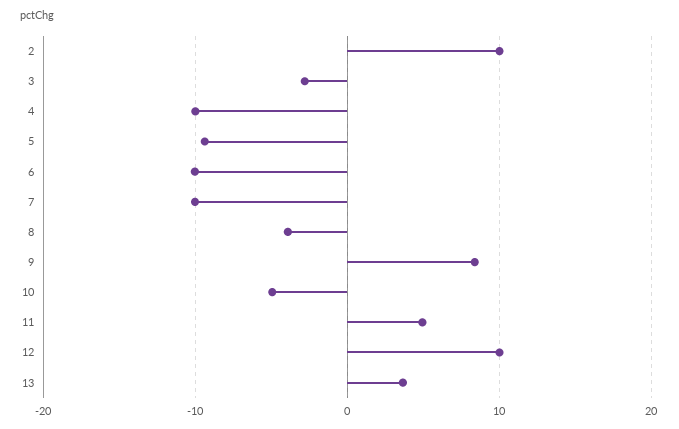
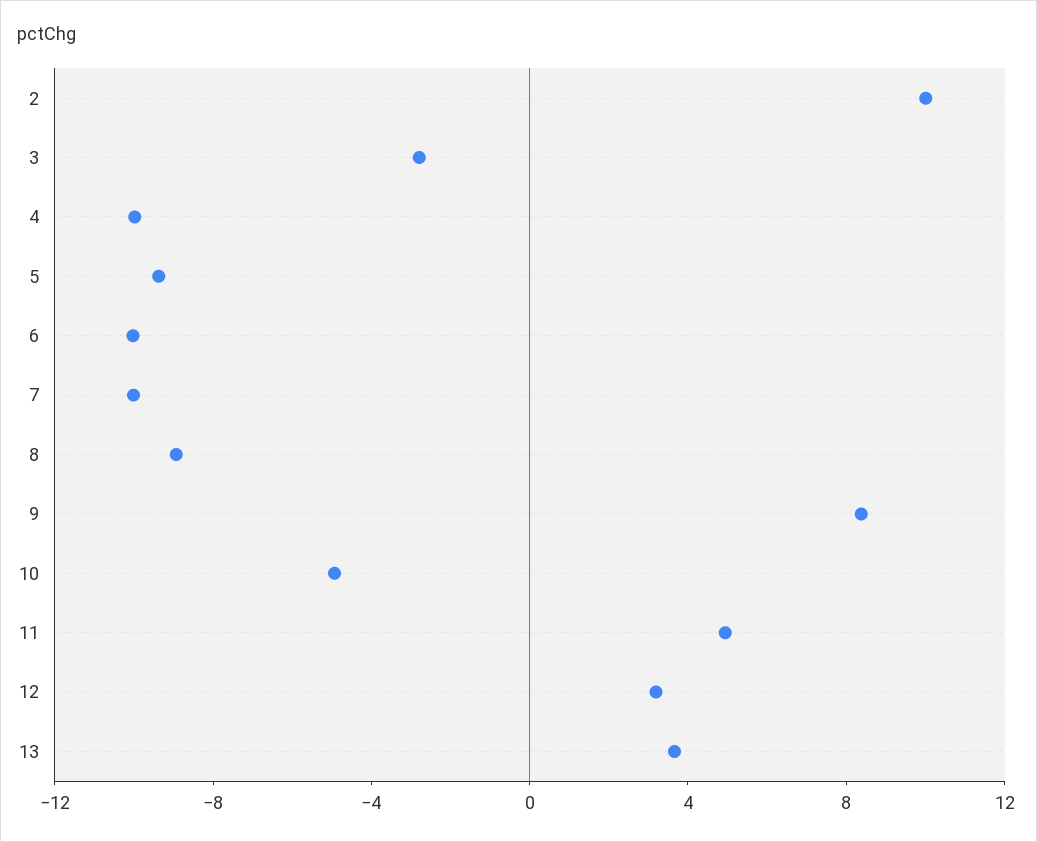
8: -4 -> -9
12: 10 -> 3

